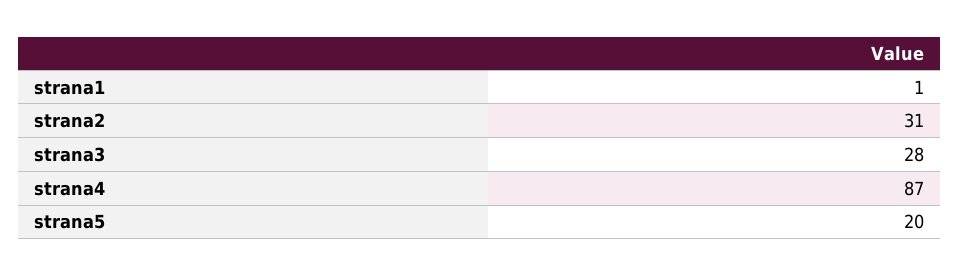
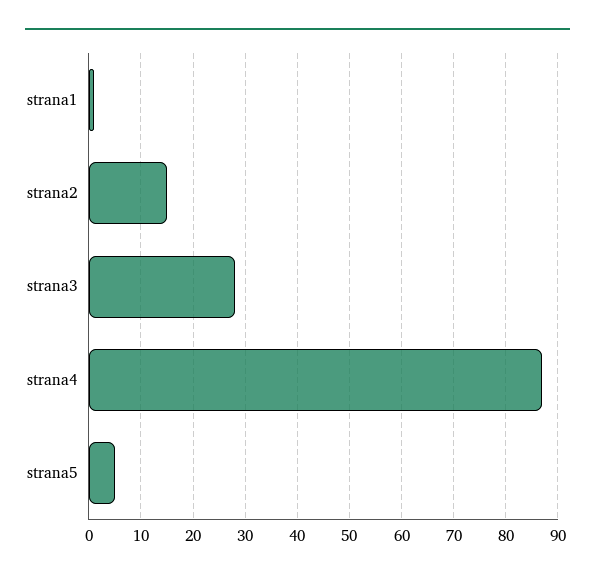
strana2: 31 -> 15
strana5: 20 -> 5

